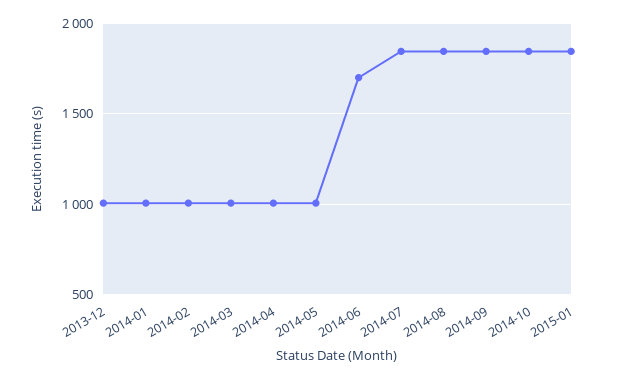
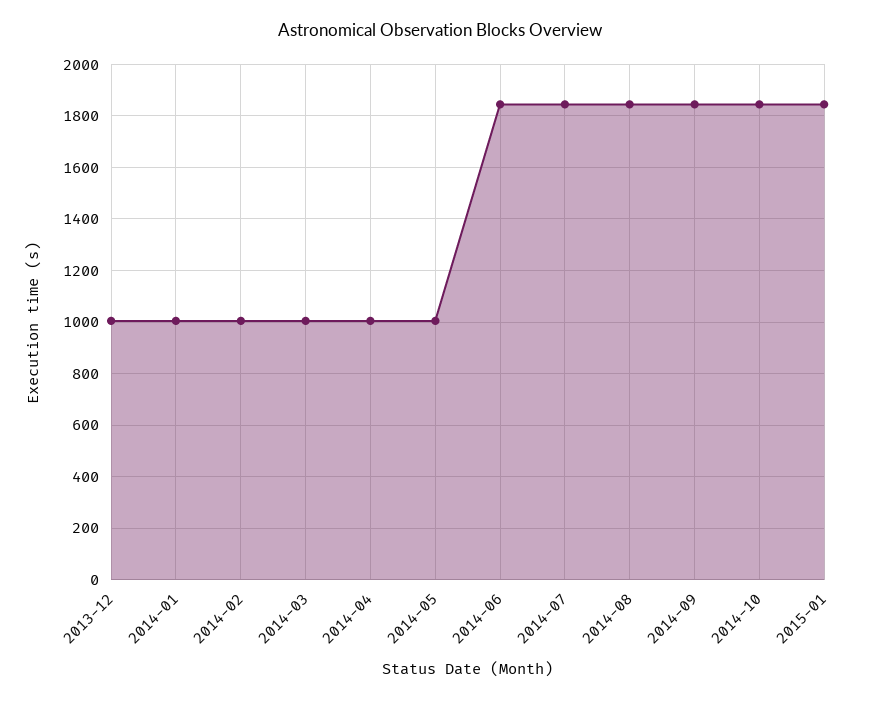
2014-06: 1700 -> 1850

